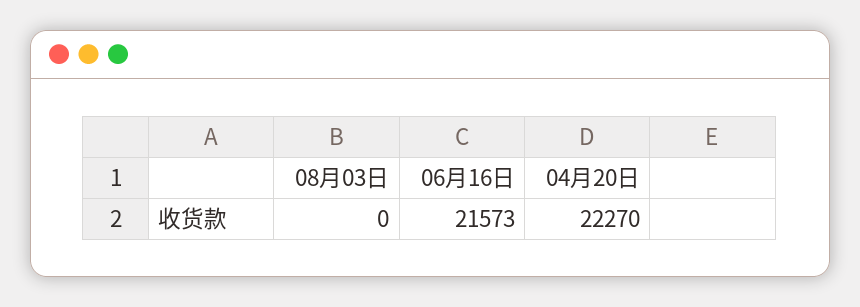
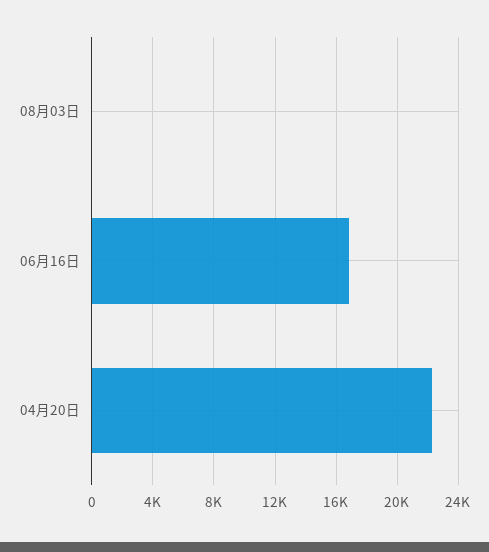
06月16日: 21573 -> 17000

